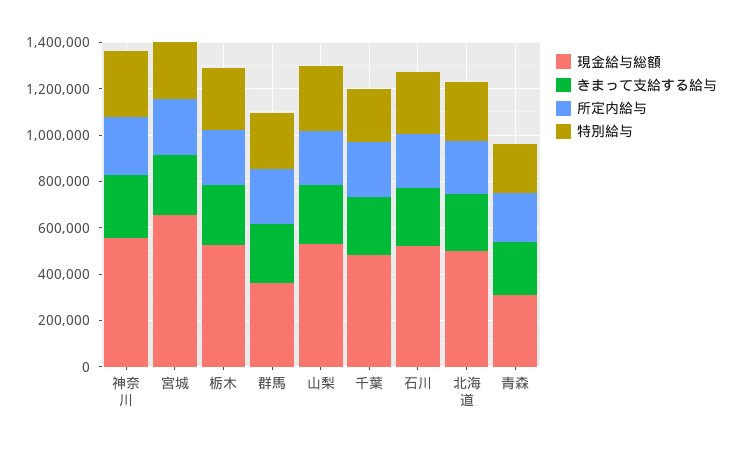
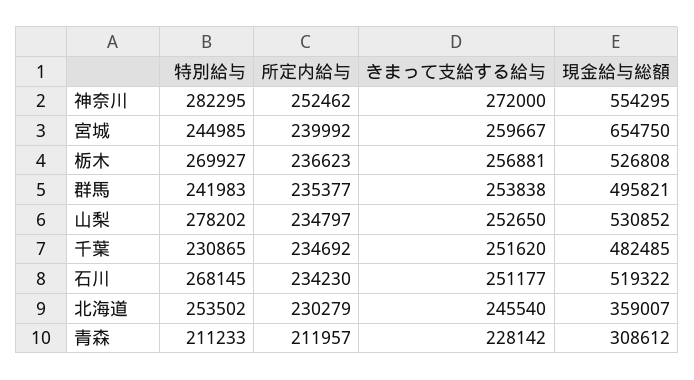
現金給与総額, 群馬: 350000 -> 495821
現金給与総額, 北海道: 500000 -> 359007

